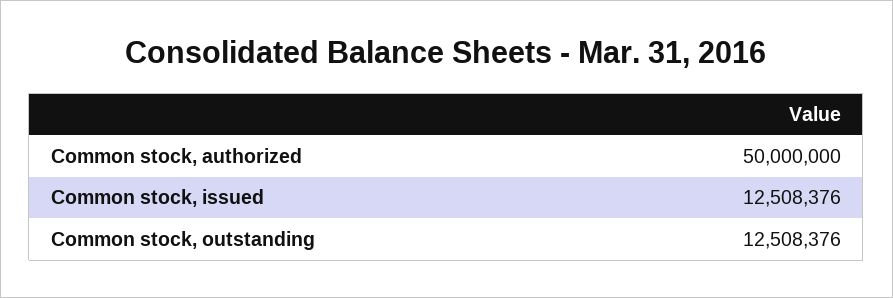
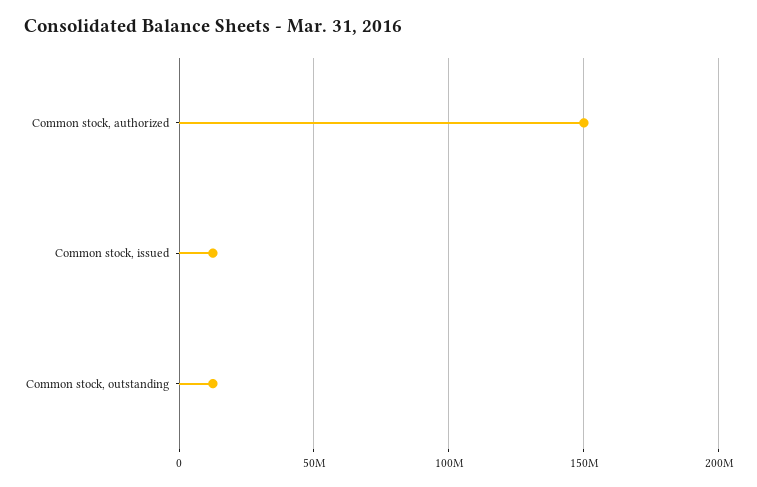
Common stock, authorized: 50000000 -> 150000000

